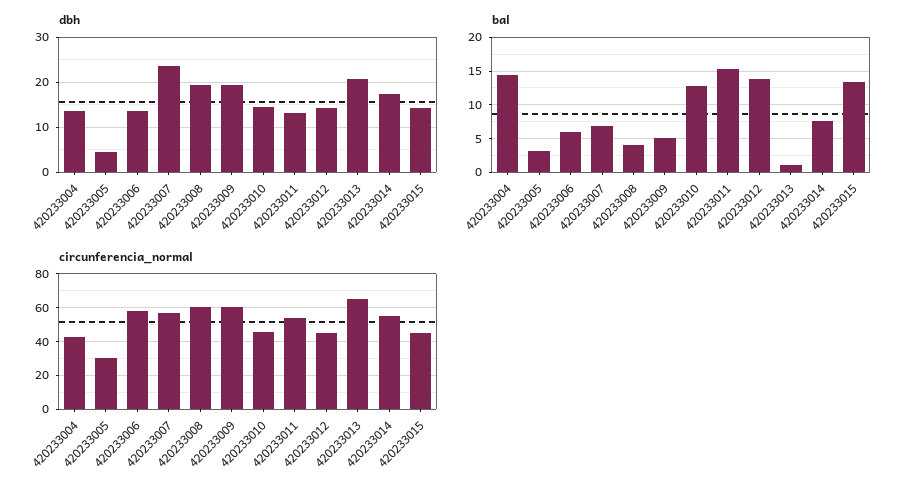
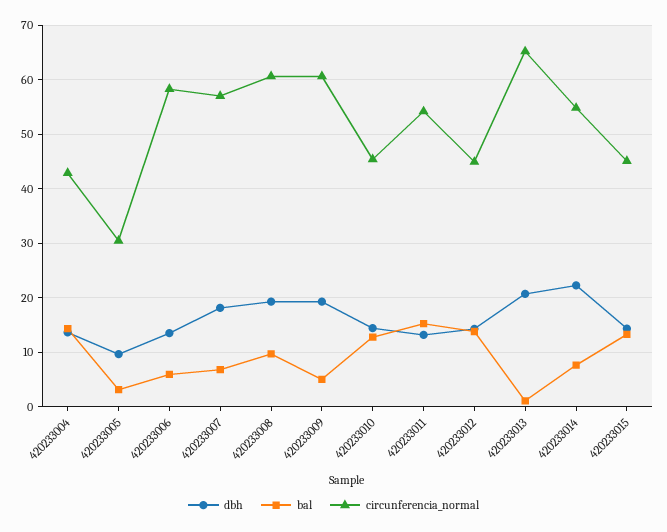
dbh, 420233005: 4 -> 10
dbh, 420233007: 24 -> 18
dbh, 420233014: 18 -> 22
bal, 420233008: 4 -> 10

